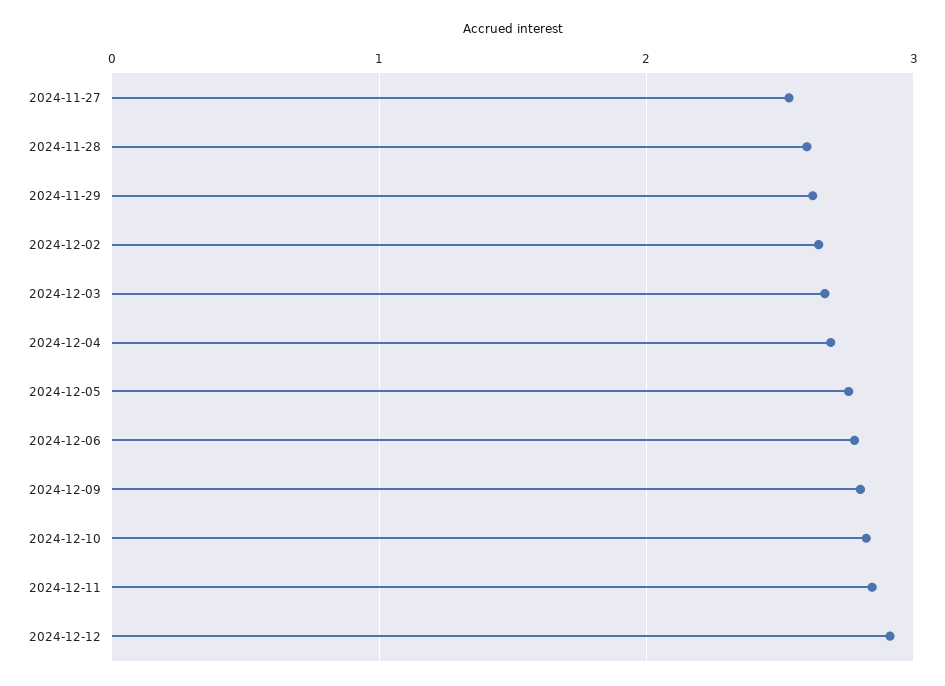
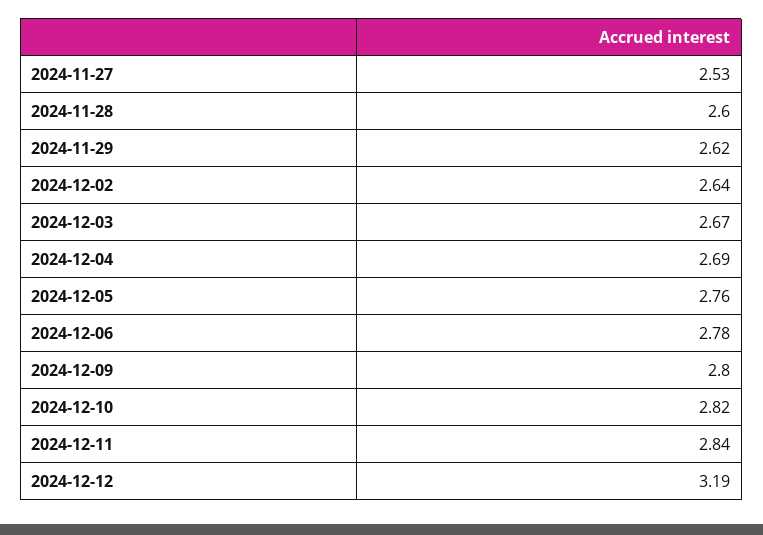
2024-12-12: 2.9 -> 3.19

